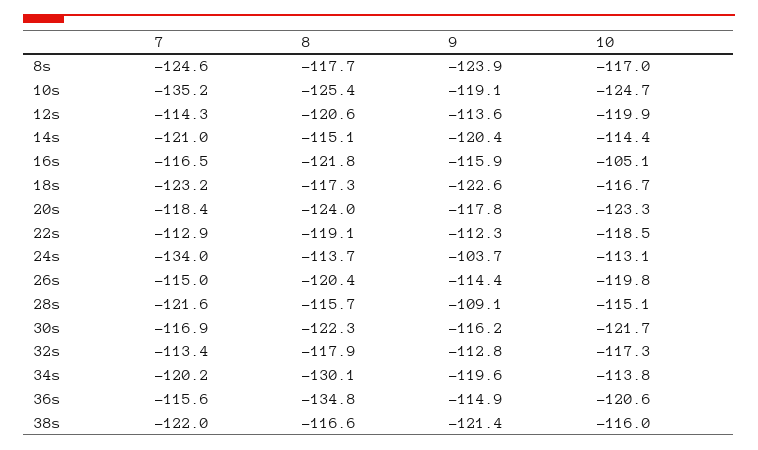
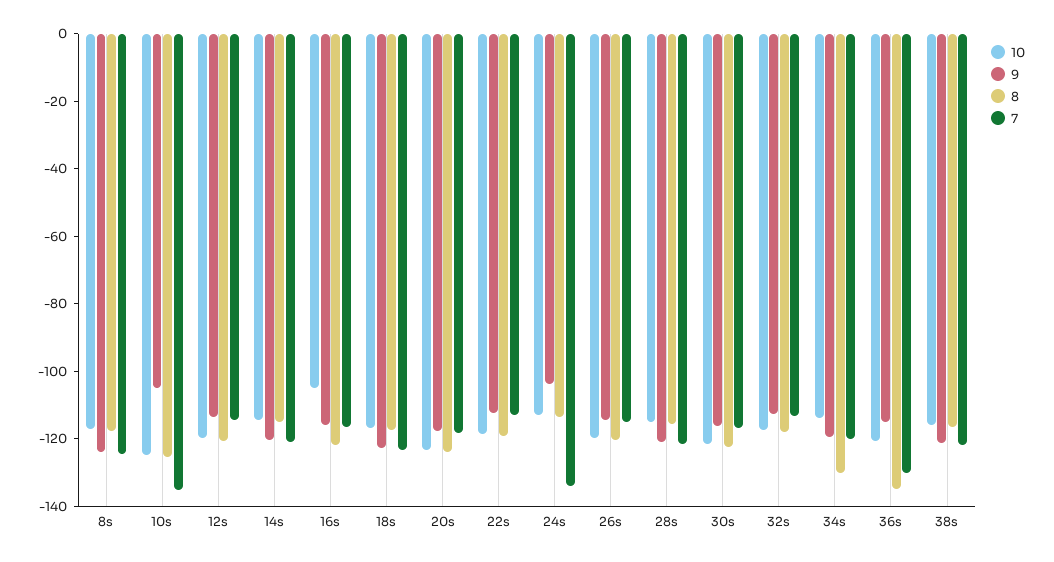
9, 10s: -119.1 -> -105
9, 28s: -109.1 -> -120
7, 36s: -115.6 -> -130

